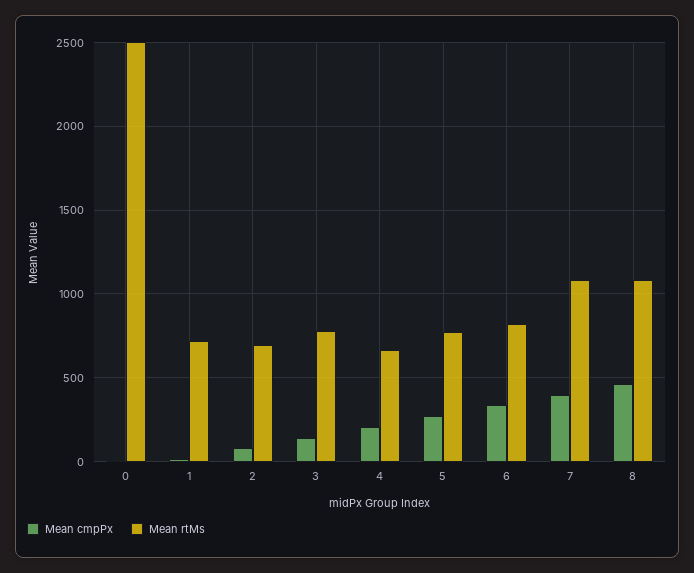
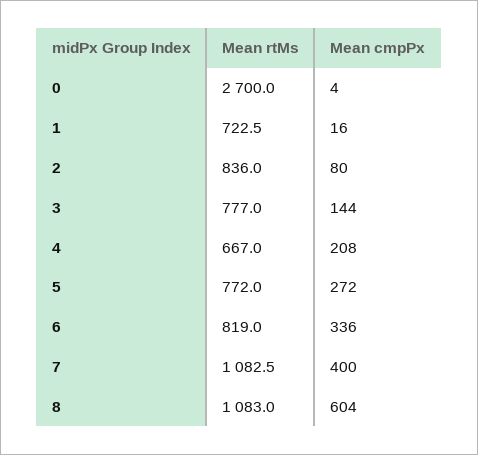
Mean rtMs, 0: 2500 -> 2700
Mean rtMs, 2: 700 -> 836
Mean cmpPx, 8: 450 -> 604

